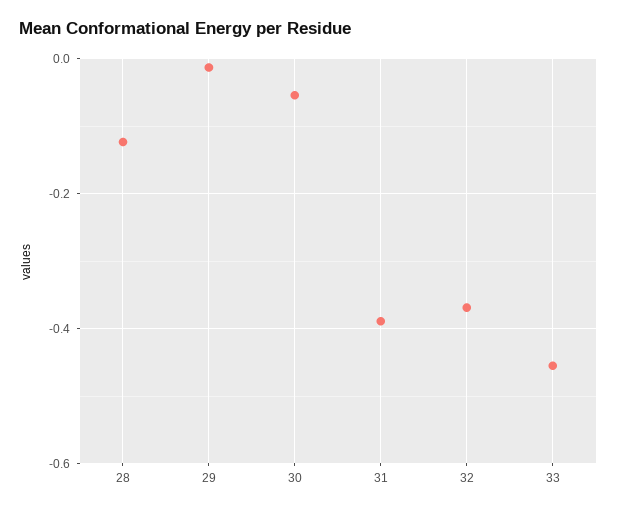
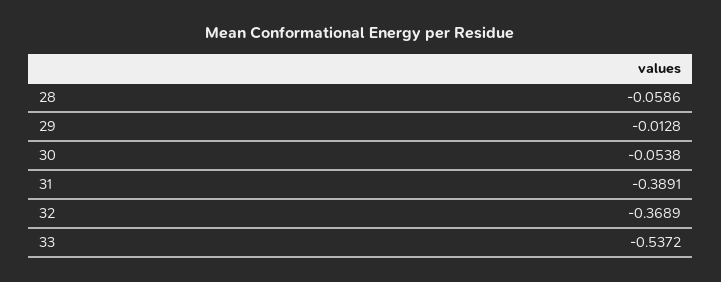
28: -0.12 -> -0.0586
33: -0.46 -> -0.5372

